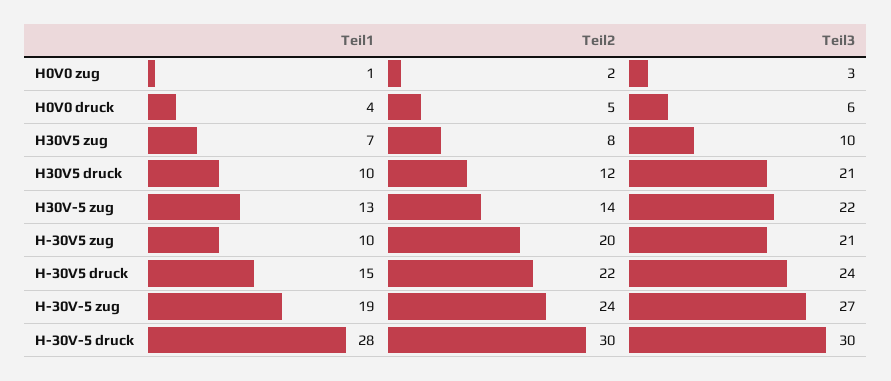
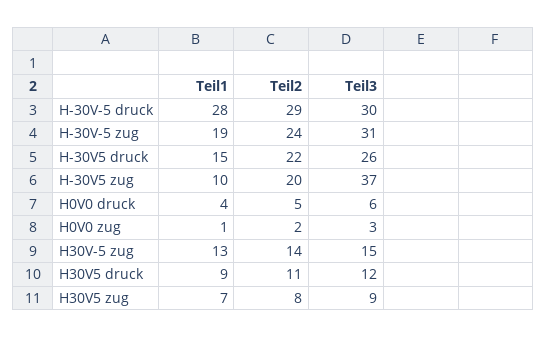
Teil3, H30V5 zug: 10 -> 9
Teil1, H30V5 druck: 10 -> 9
Teil2, H30V5 druck: 12 -> 11
Teil3, H30V5 druck: 21 -> 12
Teil3, H30V-5 zug: 22 -> 15
Teil3, H-30V5 zug: 21 -> 37
Teil3, H-30V5 druck: 24 -> 26
Teil3, H-30V-5 zug: 27 -> 31
Teil2, H-30V-5 druck: 30 -> 29

